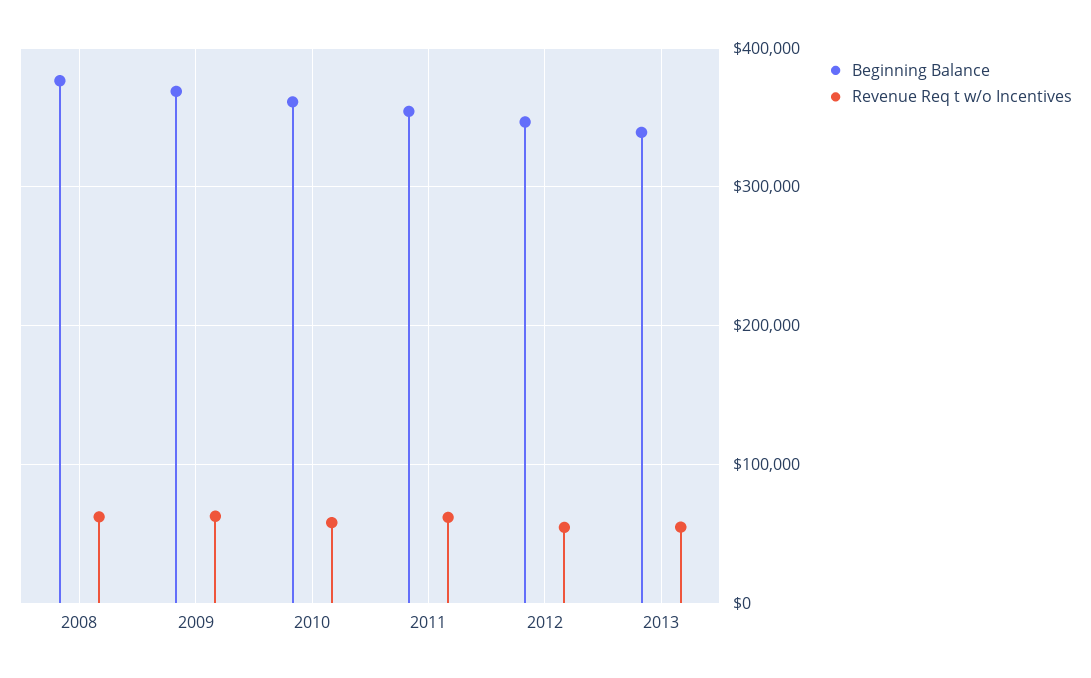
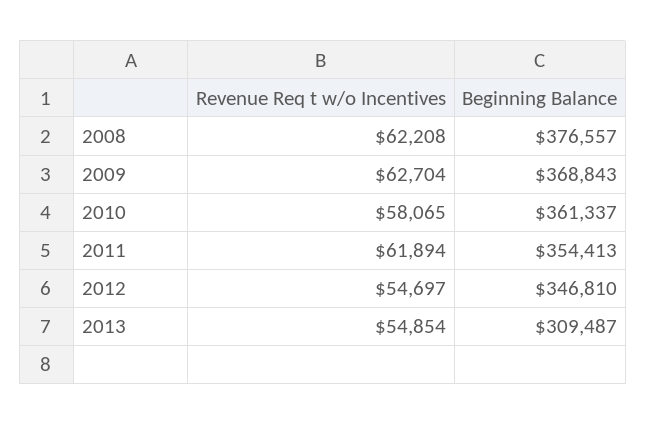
Beginning Balance, 2013: 340000 -> 309487

